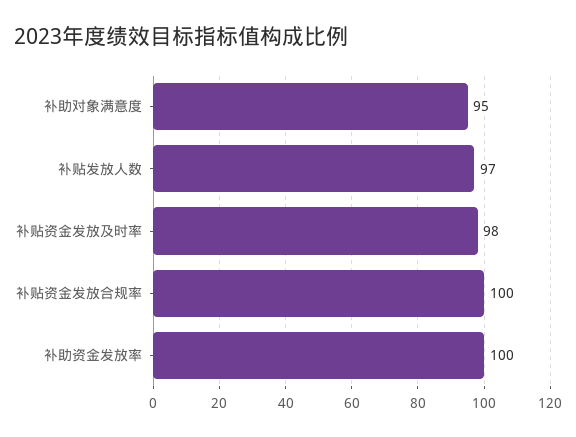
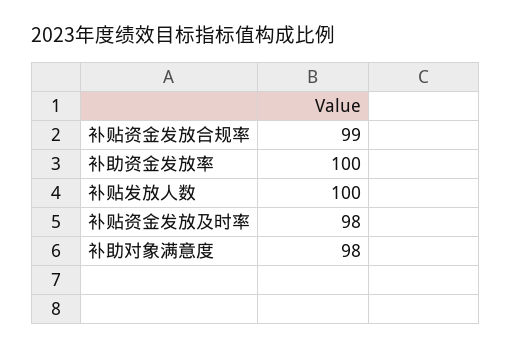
补助对象满意度: 95 -> 98
补贴发放人数: 97 -> 100
补贴资金发放合规率: 100 -> 99

